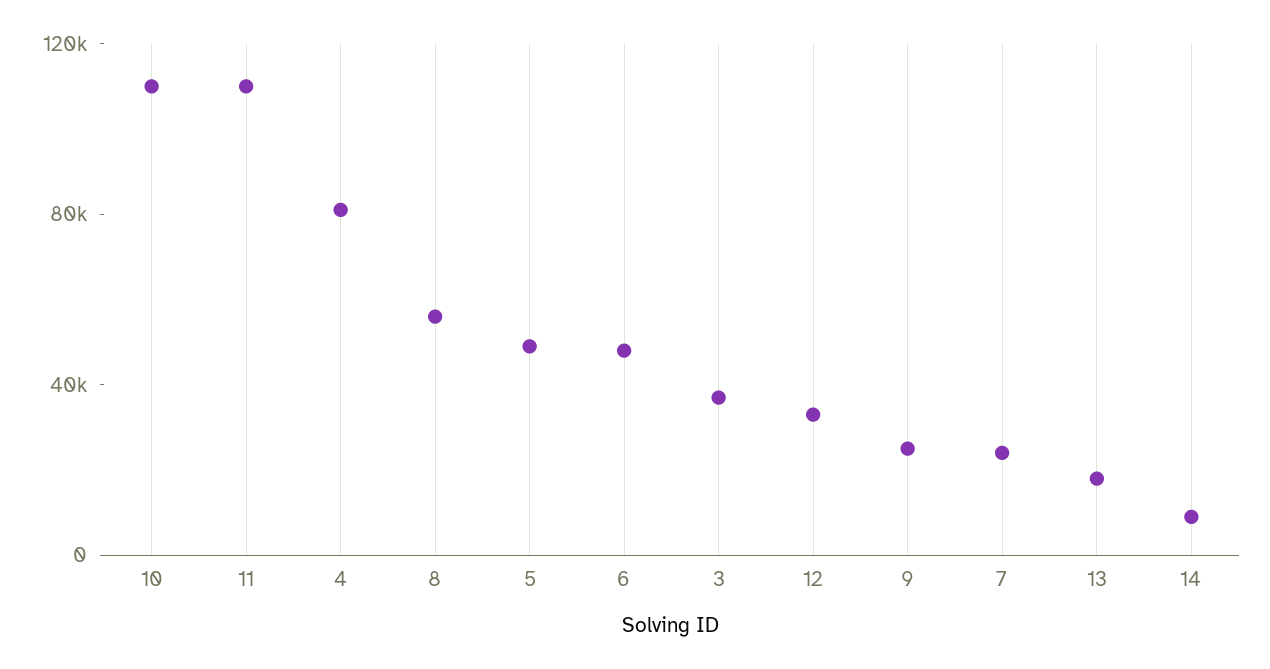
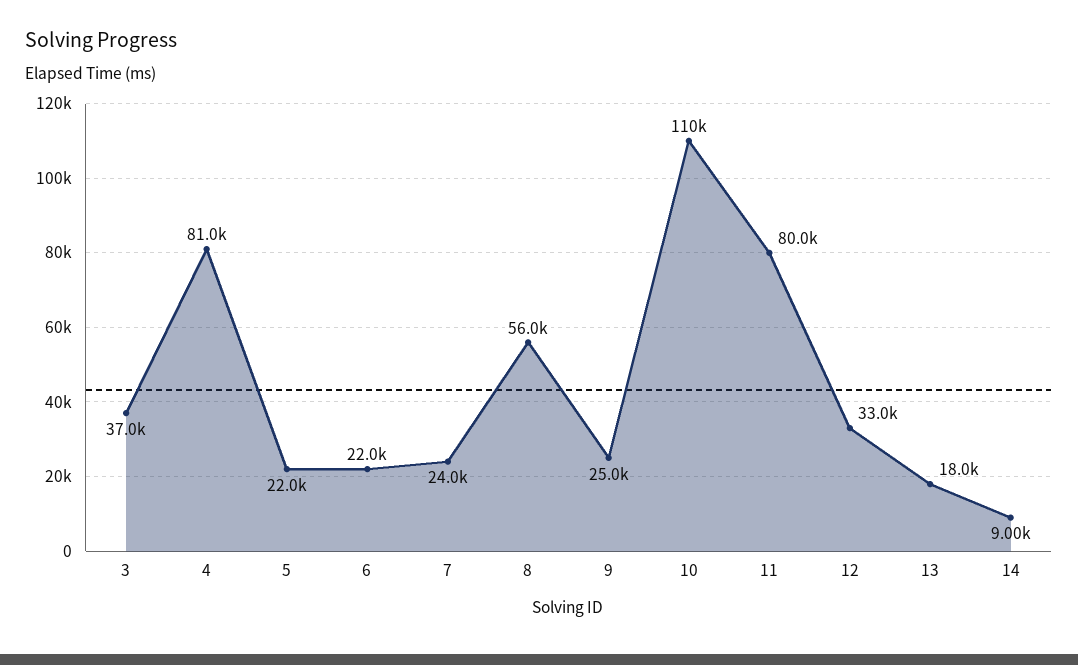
11: 110000 -> 80000
5: 50000 -> 22000
6: 50000 -> 22000

